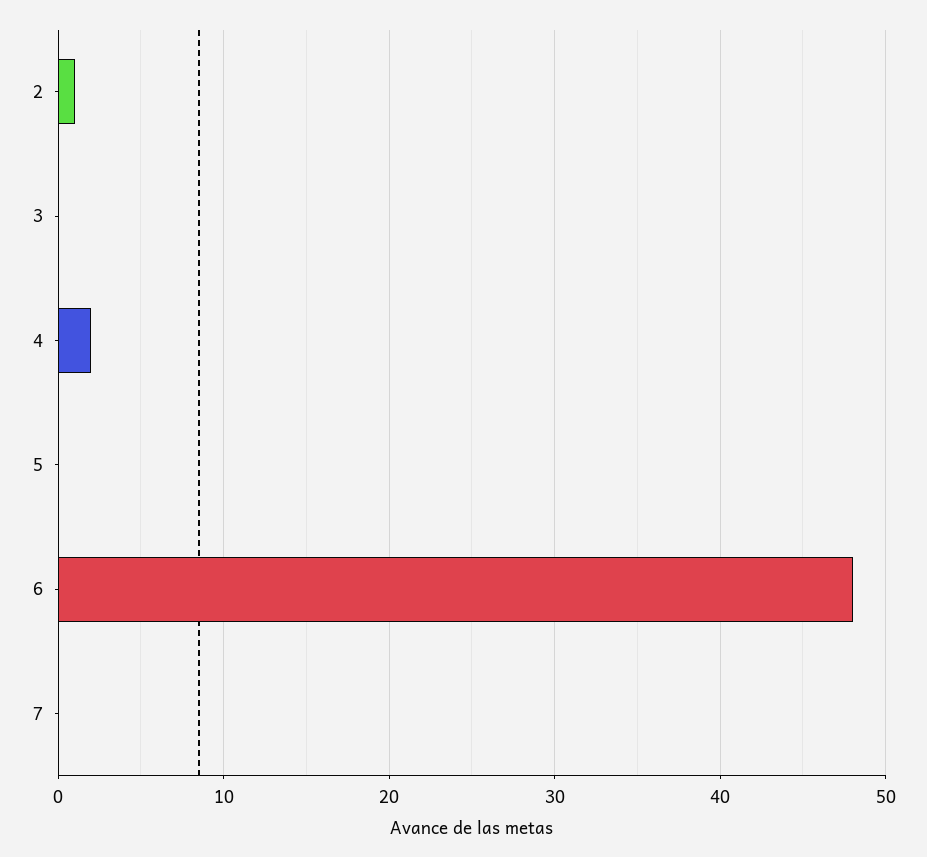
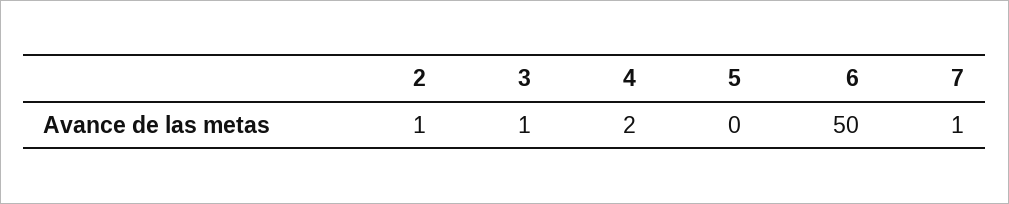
3: 0 -> 1
6: 48 -> 50
7: 0 -> 1

